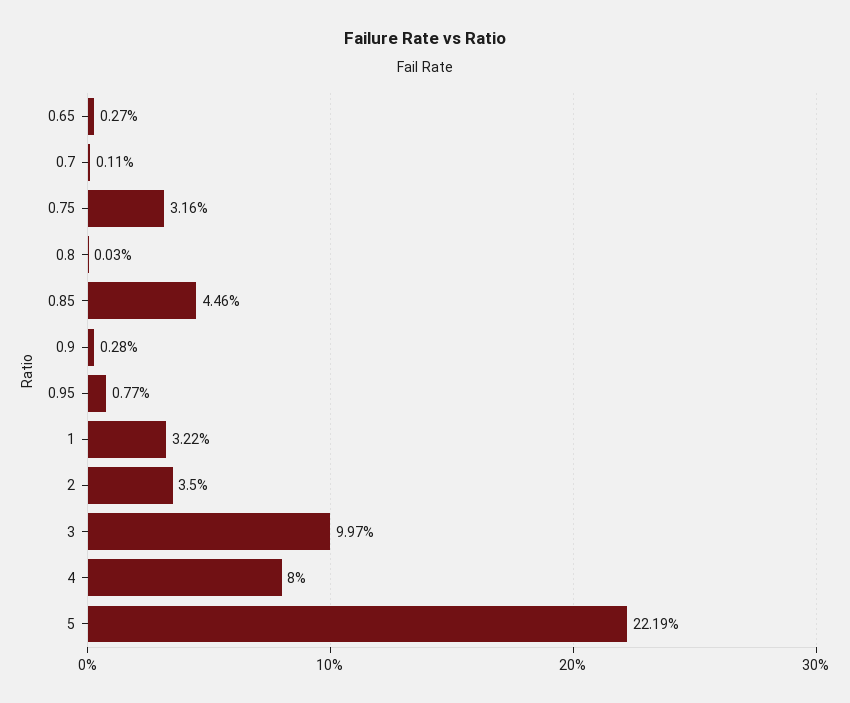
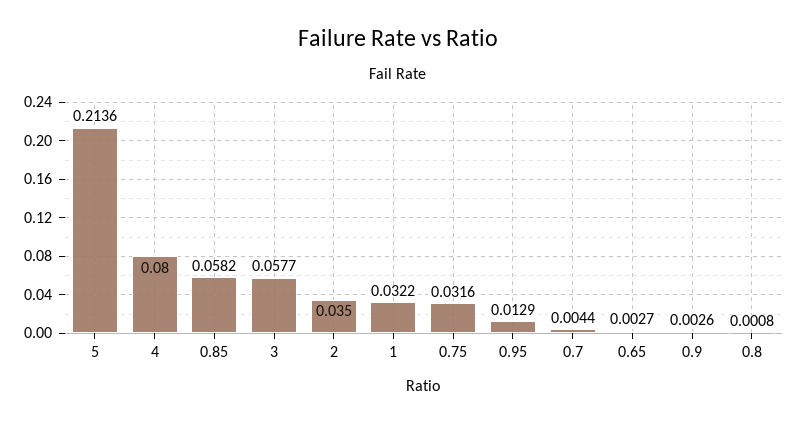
0.7: 0.0011 -> 0.0044
0.8: 0.0003 -> 0.0008
0.85: 0.0446 -> 0.0582
0.9: 0.0028 -> 0.0026
0.95: 0.0077 -> 0.0129
3: 0.0997 -> 0.0577
5: 0.2219 -> 0.2136

